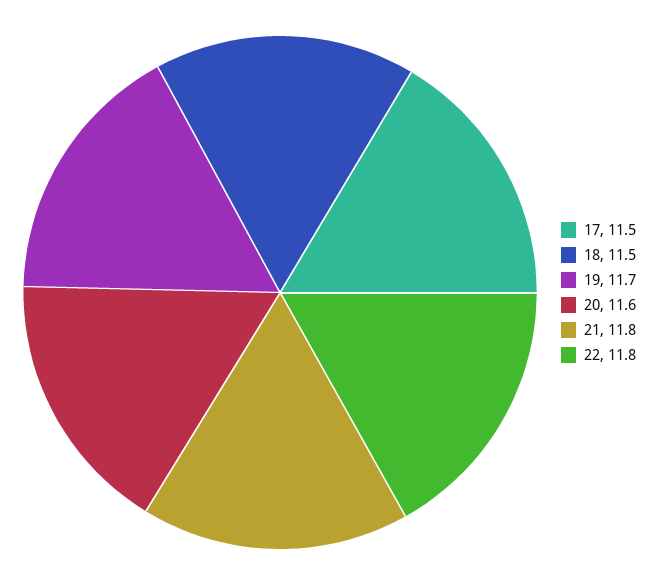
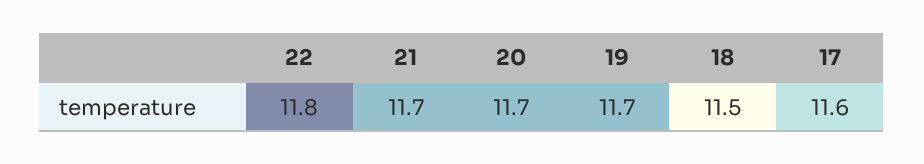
17: 11.5 -> 11.6
20: 11.6 -> 11.7
21: 11.8 -> 11.7

